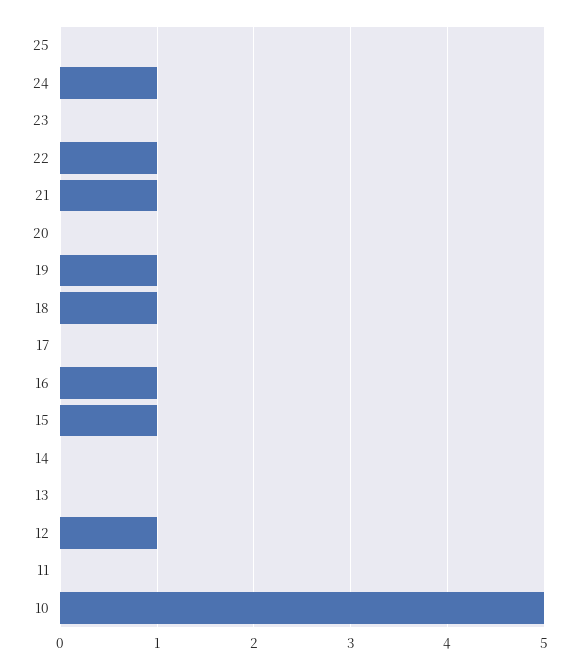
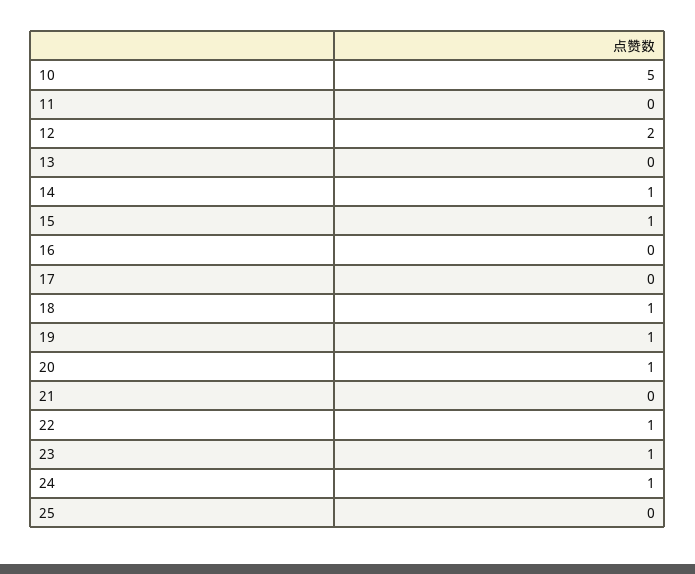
23: 0 -> 1
21: 1 -> 0
20: 0 -> 1
16: 1 -> 0
14: 0 -> 1
12: 1 -> 2

